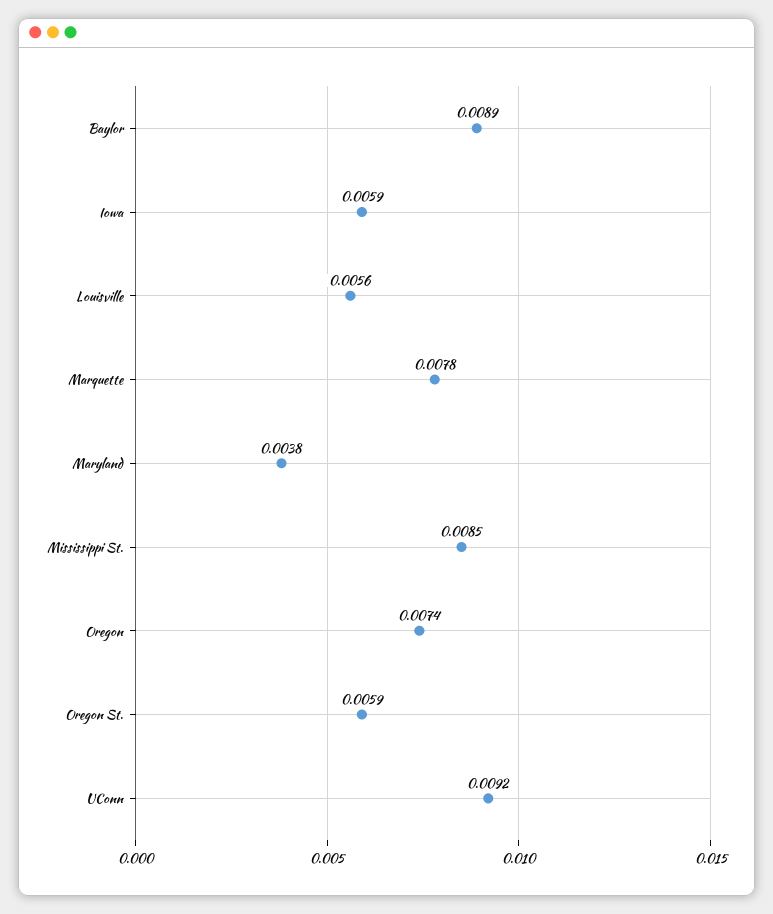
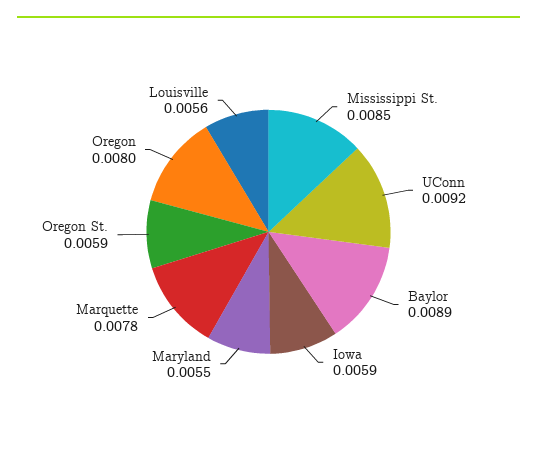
Maryland: 0.0038 -> 0.0055
Oregon: 0.0074 -> 0.008

